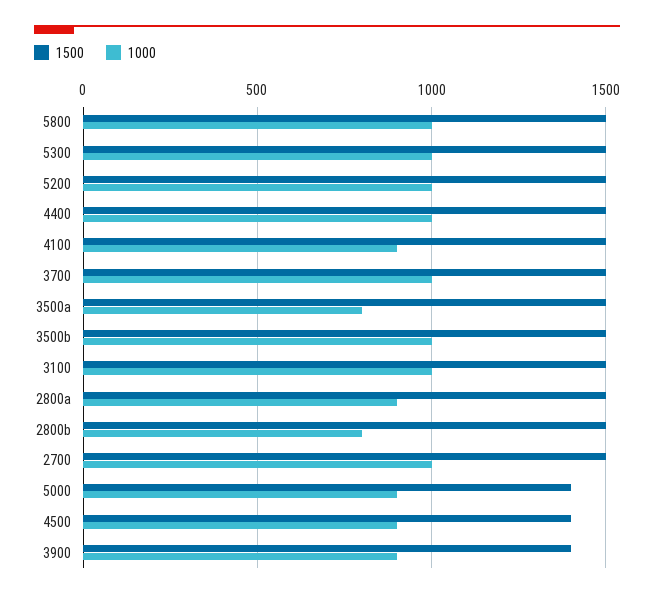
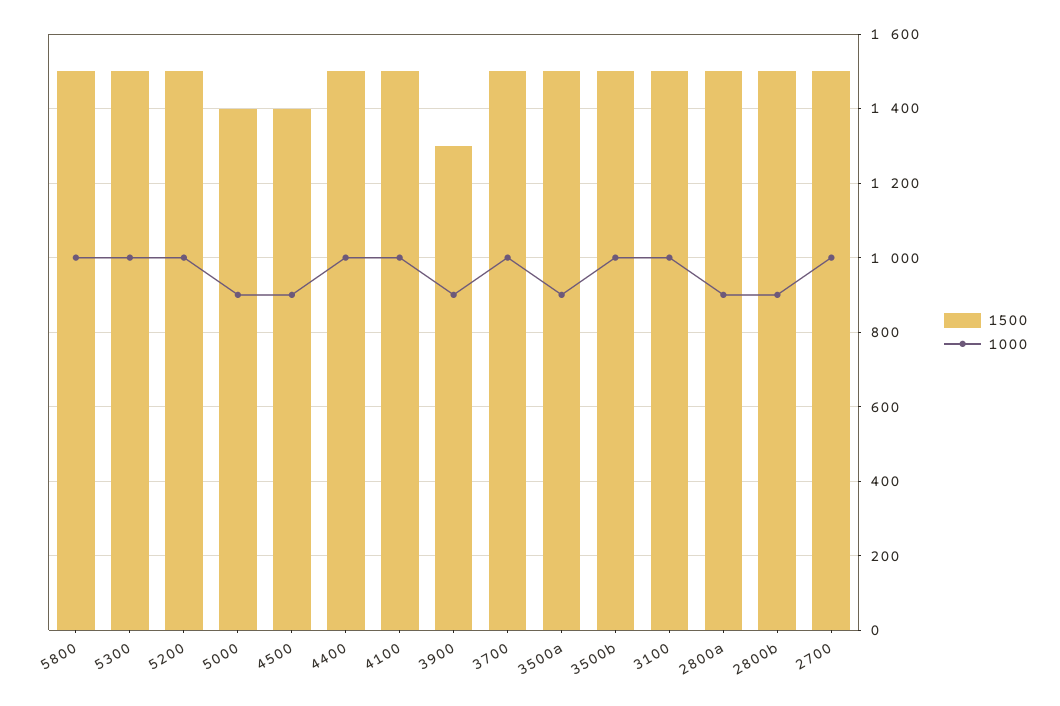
1000, 4100: 900 -> 1000
1000, 3500a: 800 -> 900
1000, 2800b: 800 -> 900
1500, 3900: 1400 -> 1300

